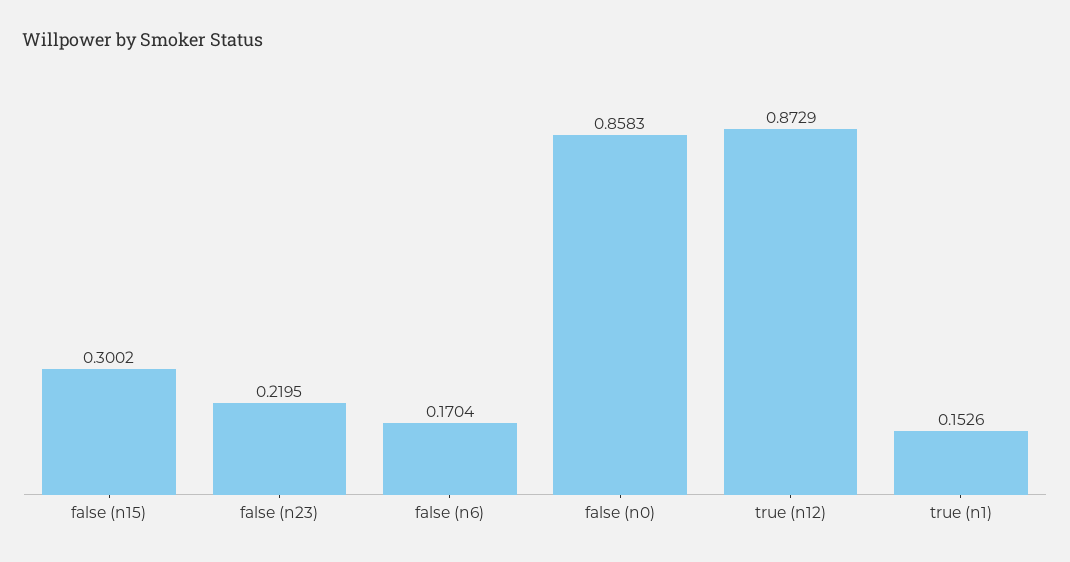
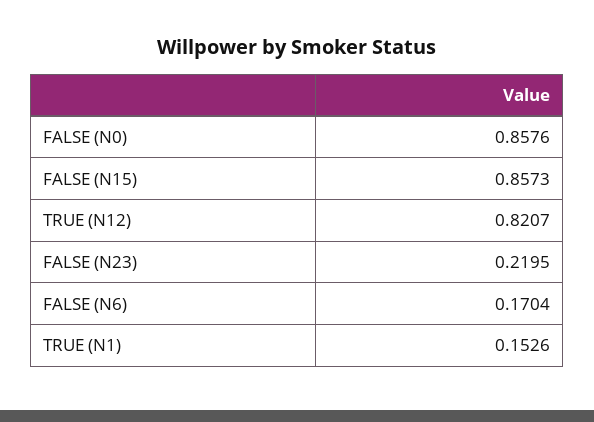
false (n15): 0.3002 -> 0.8573
false (n0): 0.8583 -> 0.8576
true (n12): 0.8729 -> 0.8207

